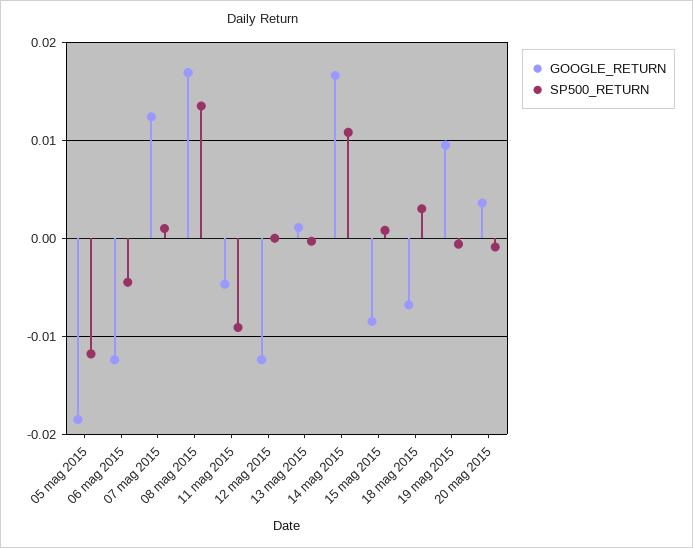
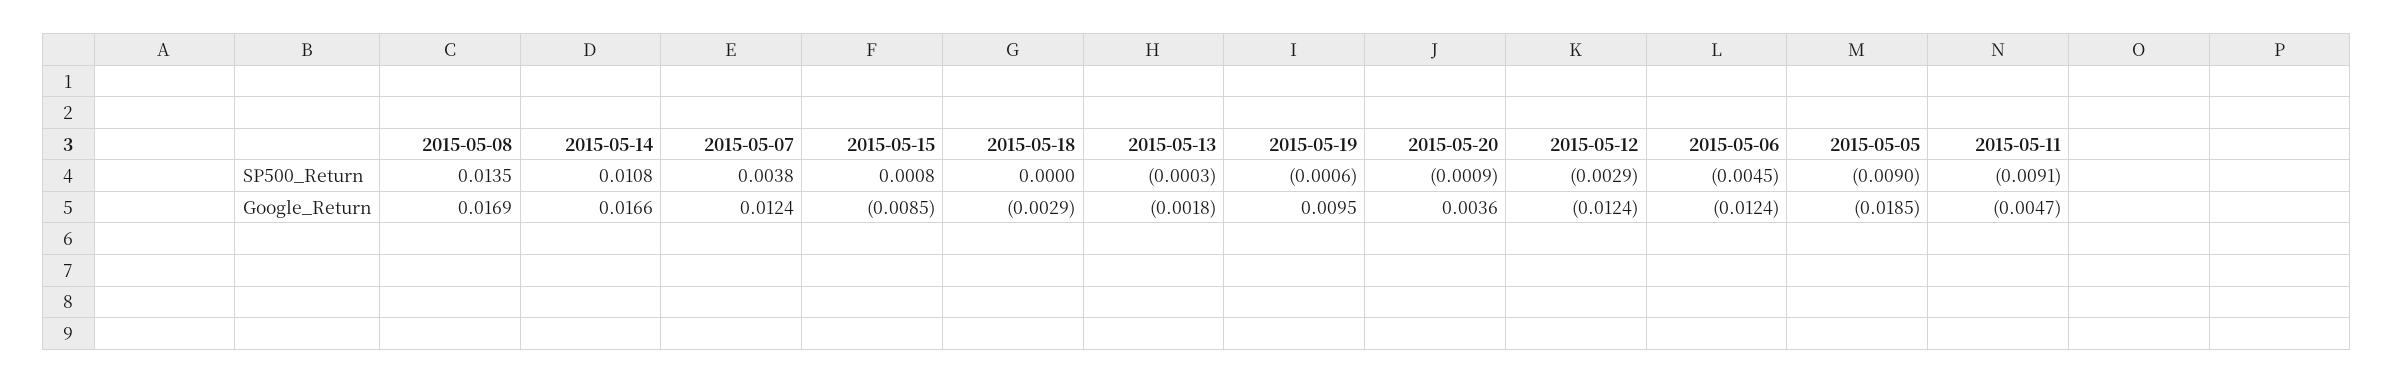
SP500_RETURN, 05 mag 2015: -0.012 -> -0.009
SP500_RETURN, 07 mag 2015: 0.001 -> 0.0038
SP500_RETURN, 12 mag 2015: 0 -> -0.0029
GOOGLE_RETURN, 13 mag 2015: 0.001 -> -0.0018
GOOGLE_RETURN, 18 mag 2015: -0.007 -> -0.0029
SP500_RETURN, 18 mag 2015: 0.003 -> 0

